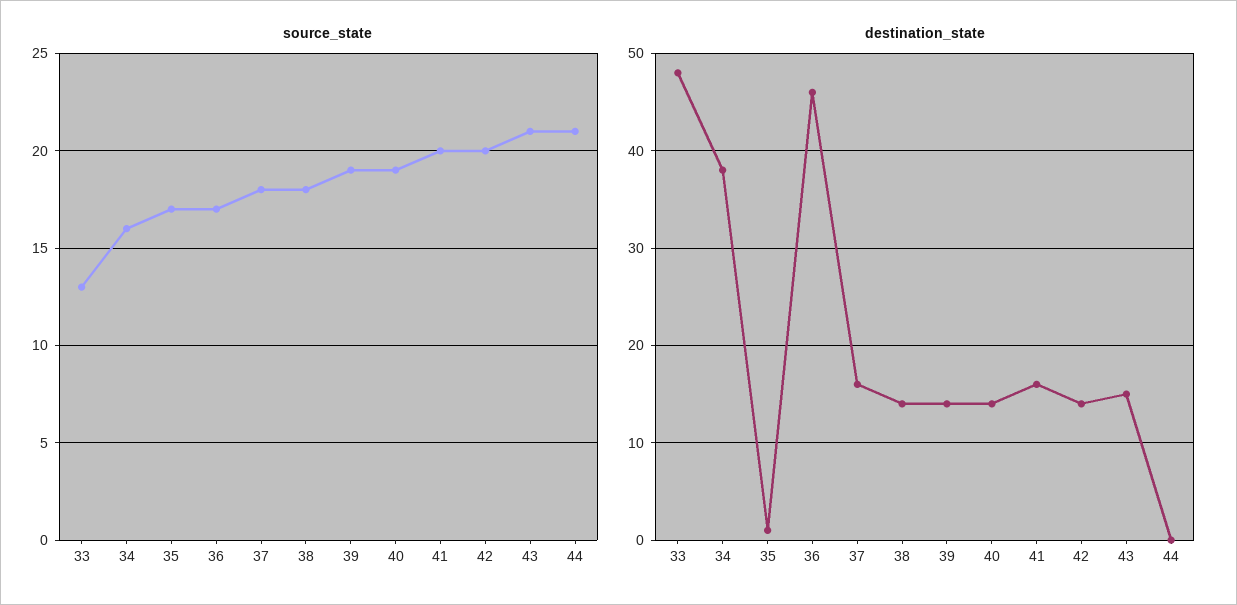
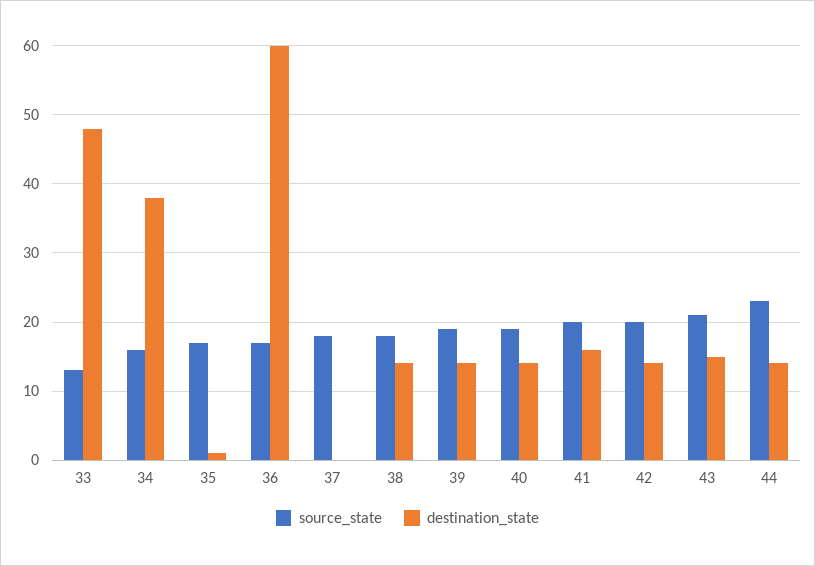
source_state, 44: 21 -> 23
destination_state, 36: 46 -> 60
destination_state, 37: 16 -> 0
destination_state, 44: 0 -> 14

